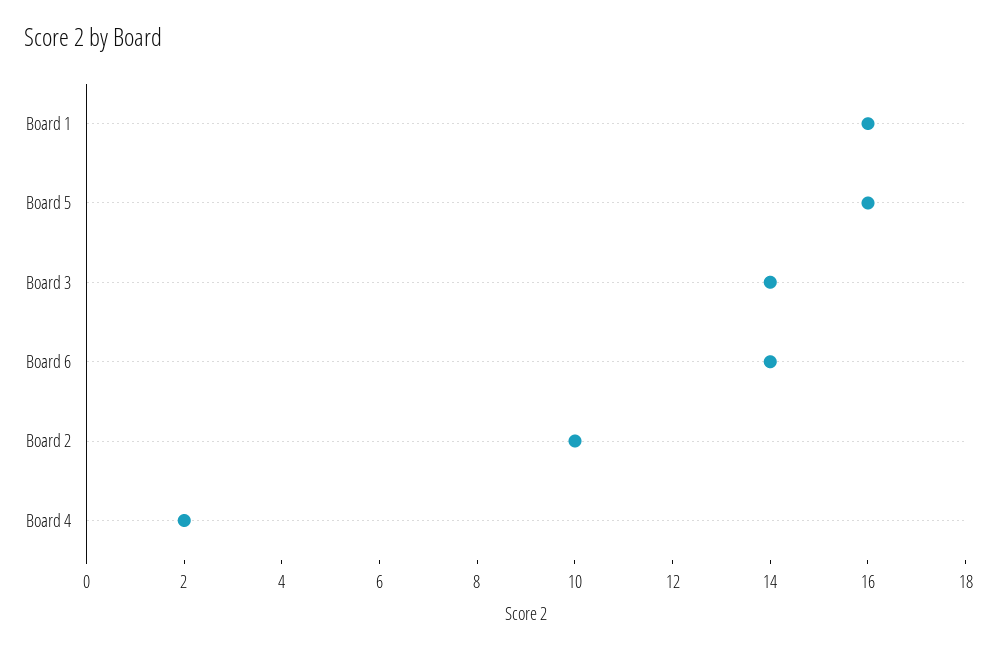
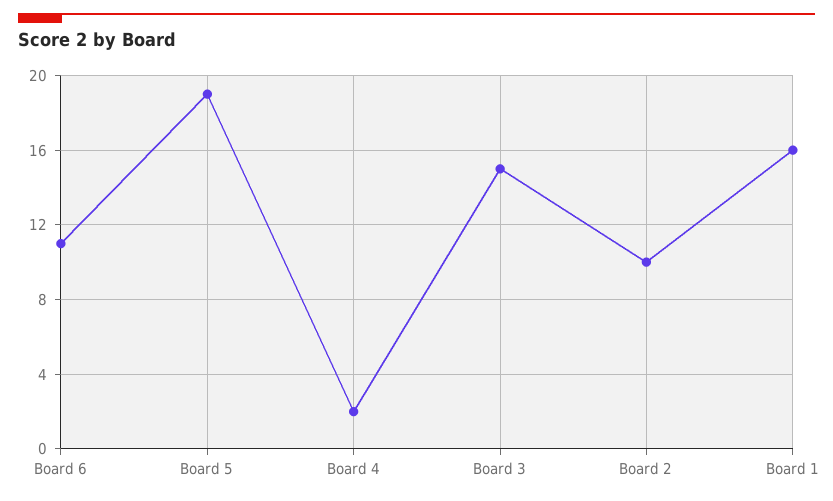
Board 5: 16 -> 19
Board 3: 14 -> 15
Board 6: 14 -> 11

